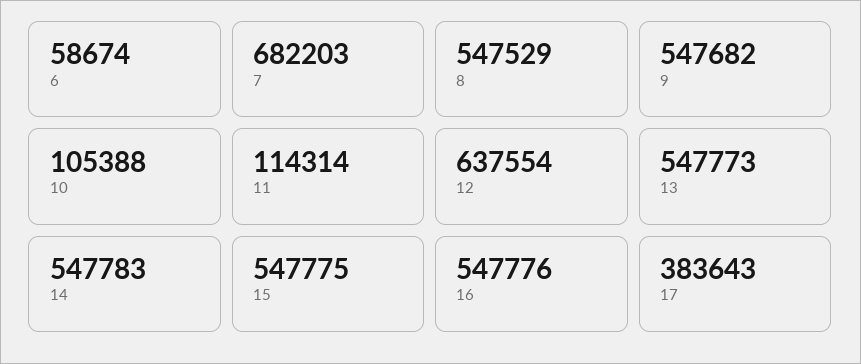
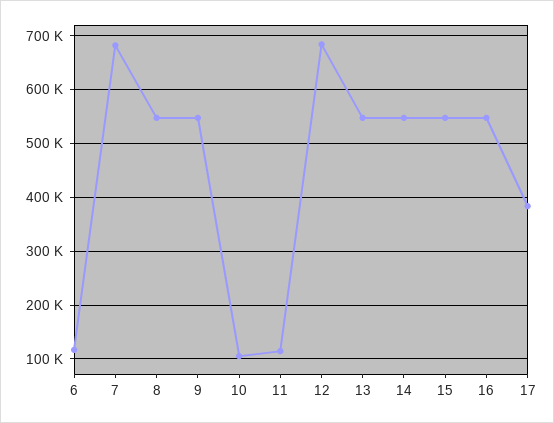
6: 58674 -> 120000
12: 637554 -> 680000

